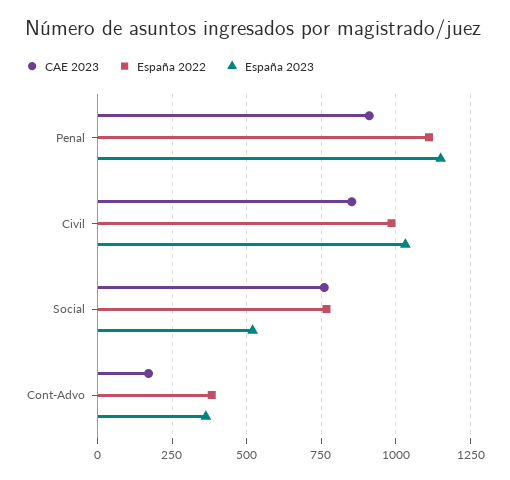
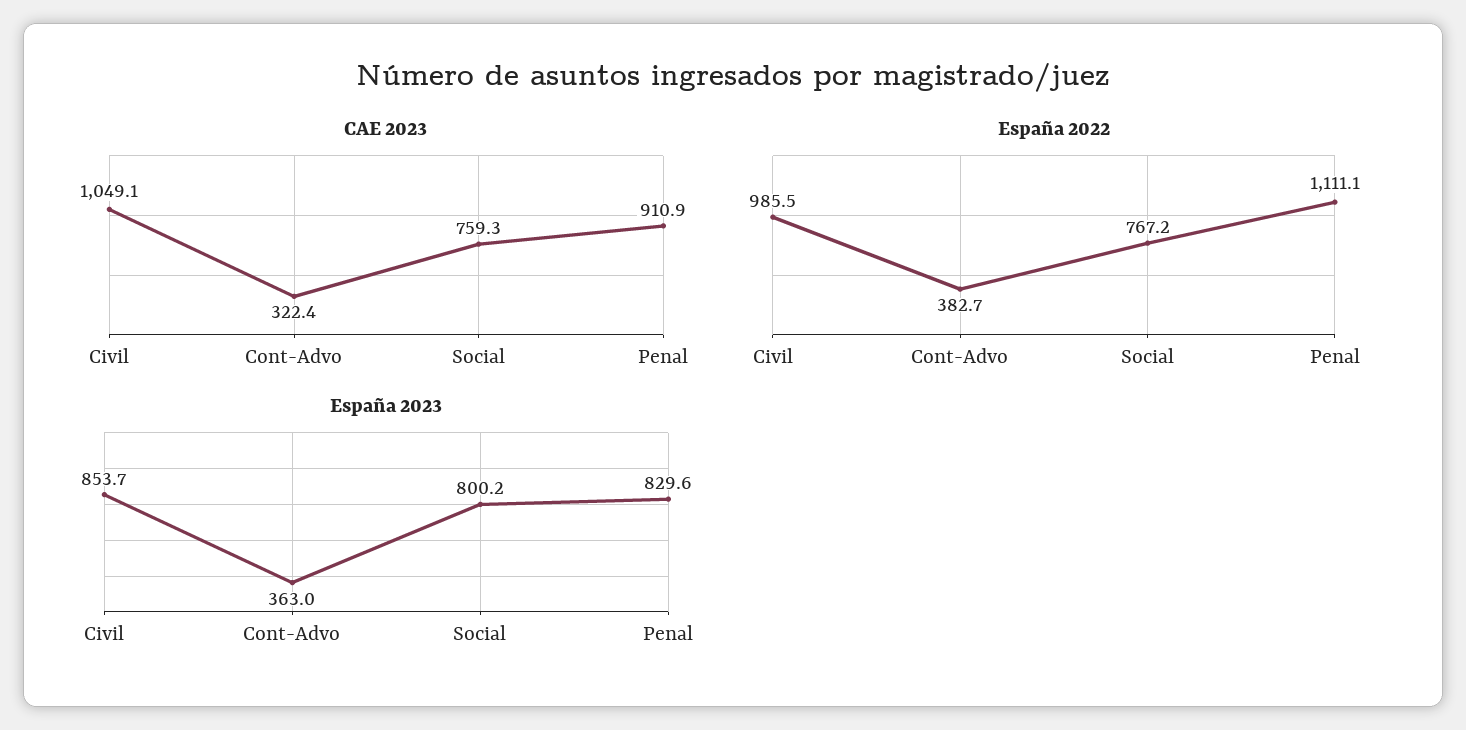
España 2023, Penal: 1150 -> 829.6
CAE 2023, Civil: 850 -> 1049.1
España 2023, Civil: 1025 -> 853.7
España 2023, Social: 525 -> 800.2
CAE 2023, Cont-Advo: 175 -> 322.4

